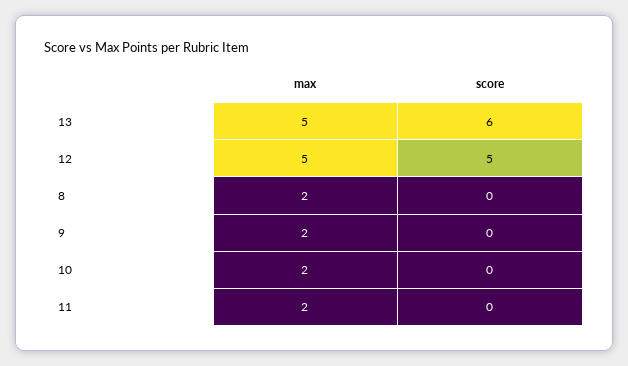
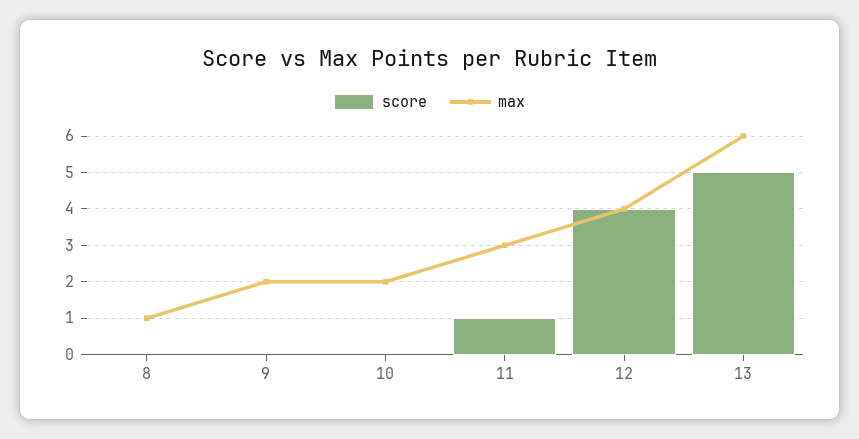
max, 13: 5 -> 6
score, 13: 6 -> 5
max, 12: 5 -> 4
score, 12: 5 -> 4
max, 8: 2 -> 1
max, 11: 2 -> 3
score, 11: 0 -> 1

